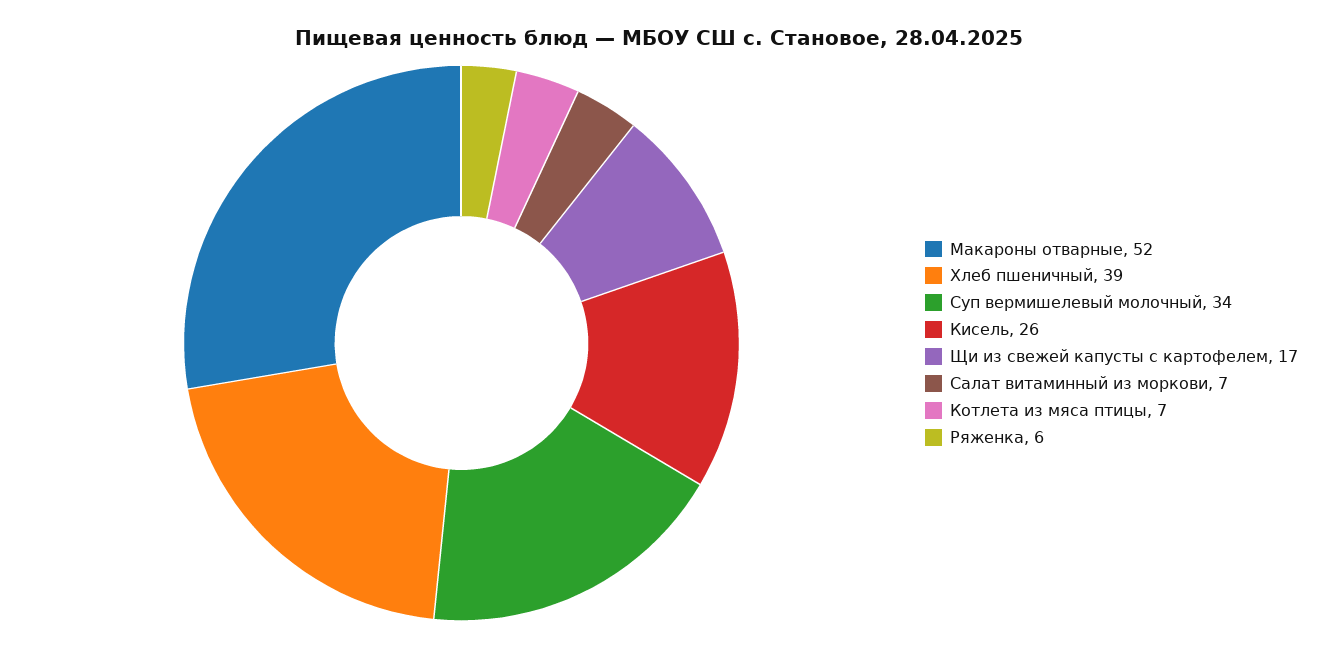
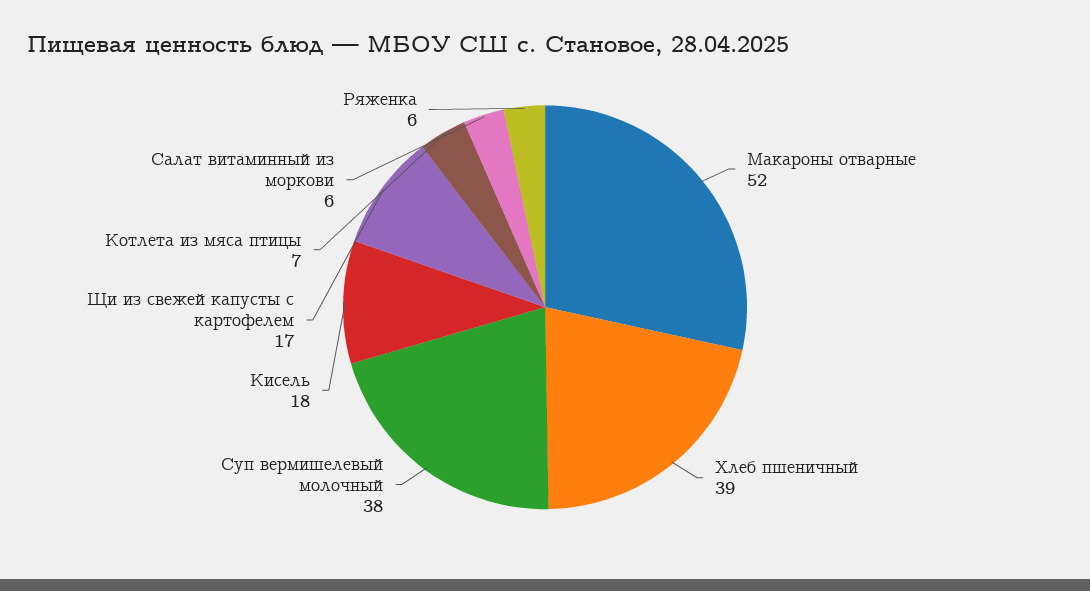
Суп вермишелевый молочный: 34 -> 38
Кисель: 26 -> 18
Салат витаминный из моркови: 7 -> 6

